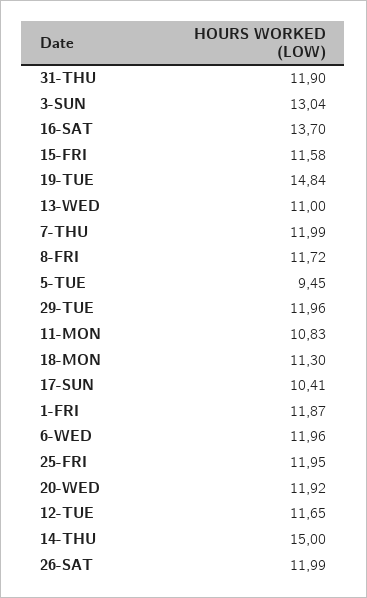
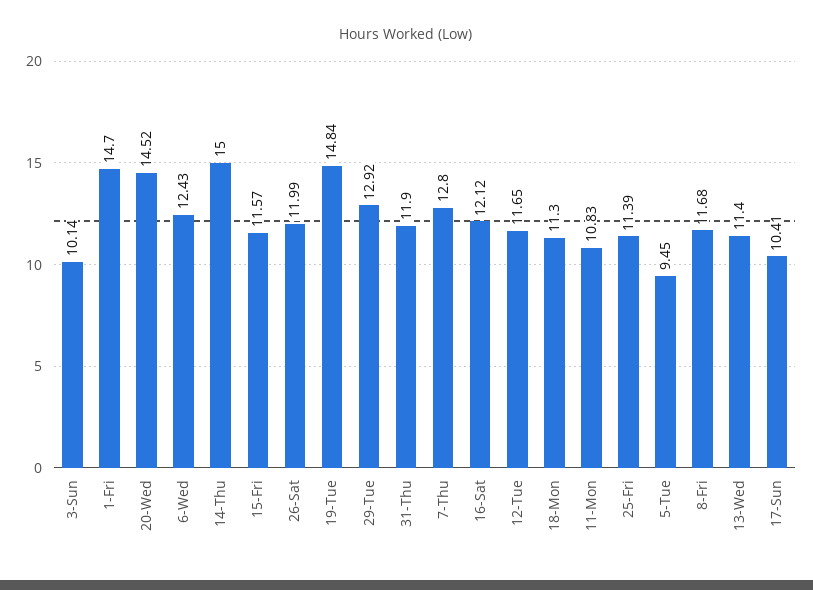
3-SUN: 13.04 -> 10.14
16-SAT: 13.7 -> 12.12
15-FRI: 11.58 -> 11.57
13-WED: 11 -> 11.4
7-THU: 11.99 -> 12.8
8-FRI: 11.72 -> 11.68
29-TUE: 11.96 -> 12.92
1-FRI: 11.87 -> 14.7
6-WED: 11.96 -> 12.43
25-FRI: 11.95 -> 11.39
20-WED: 11.92 -> 14.52

